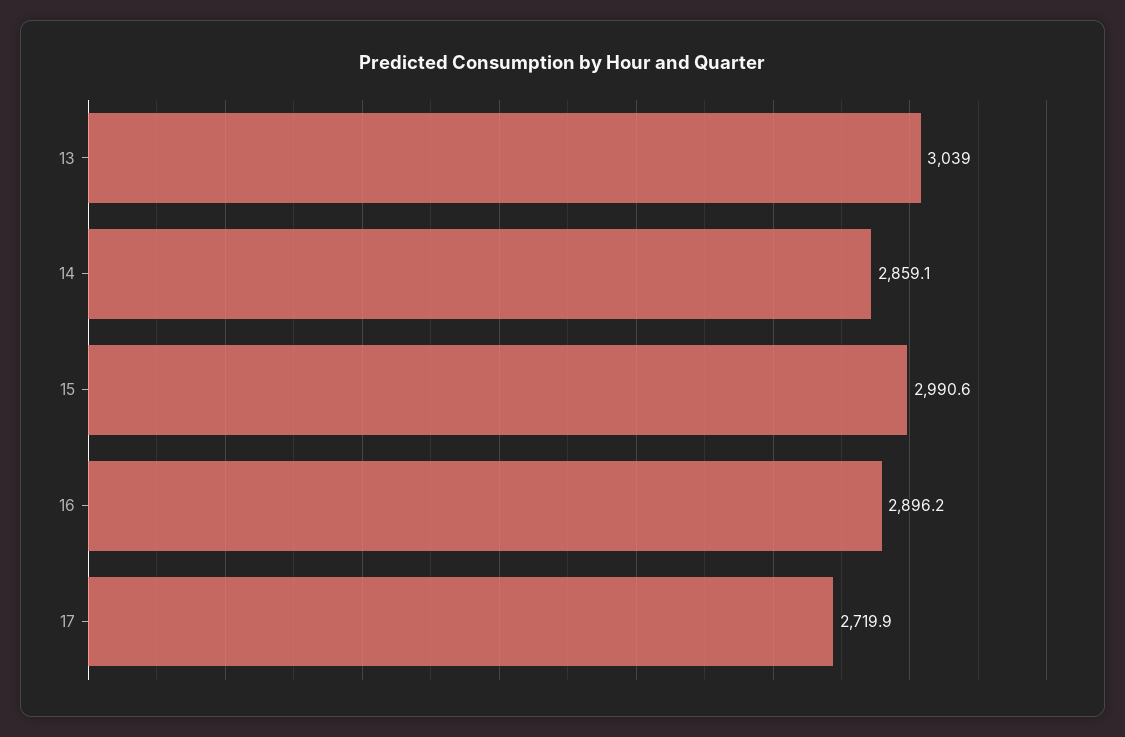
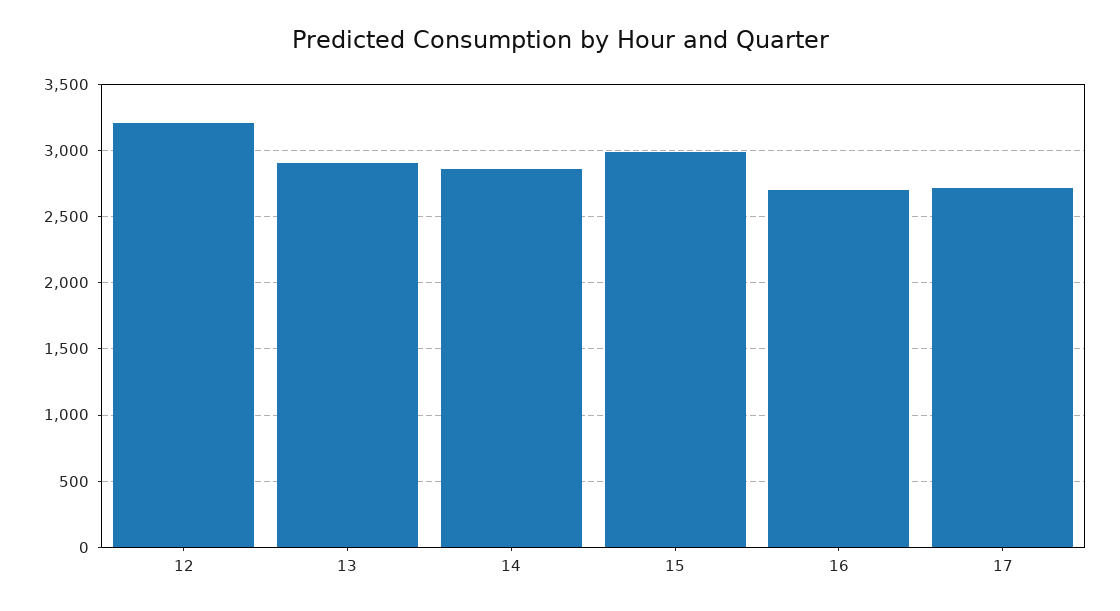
13: 3039 -> 2900
16: 2896.2 -> 2700
12: none -> 3200

